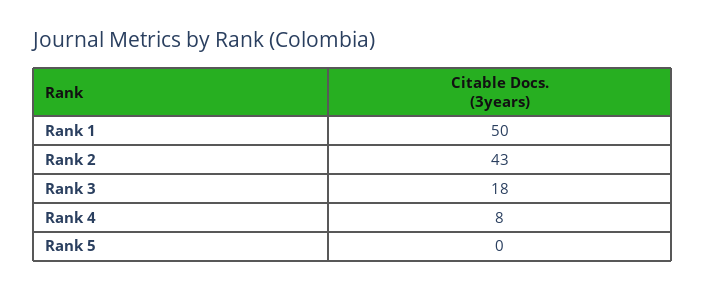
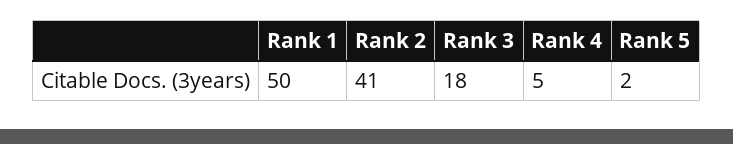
Rank 2: 43 -> 41
Rank 4: 8 -> 5
Rank 5: 0 -> 2

